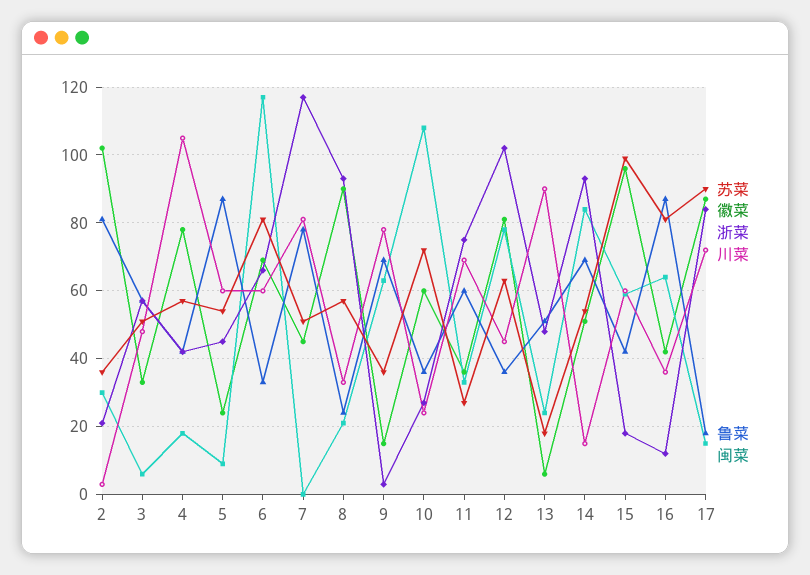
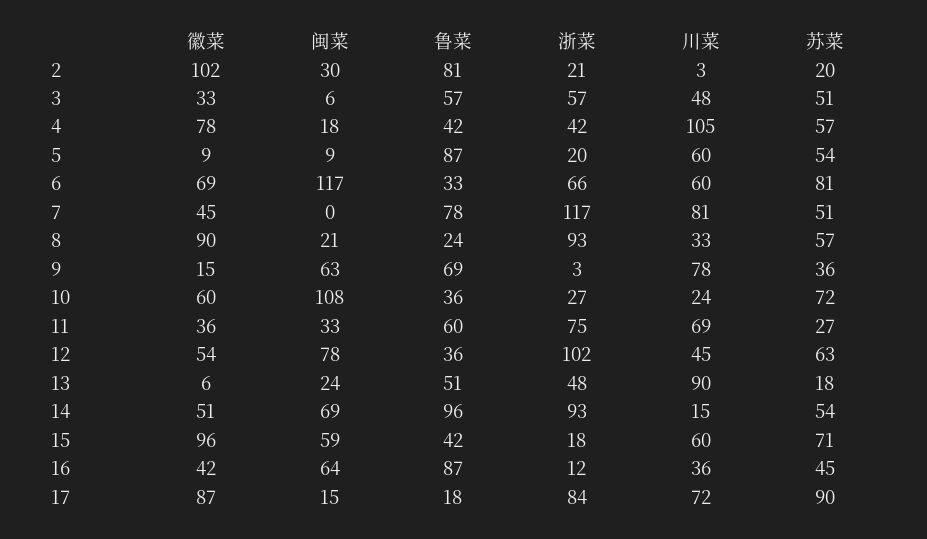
苏菜, 2: 35 -> 20
徽菜, 5: 25 -> 9
浙菜, 5: 45 -> 20
徽菜, 12: 80 -> 54
鲁菜, 14: 70 -> 96
闽菜, 14: 85 -> 69
苏菜, 15: 100 -> 71
苏菜, 16: 80 -> 45

